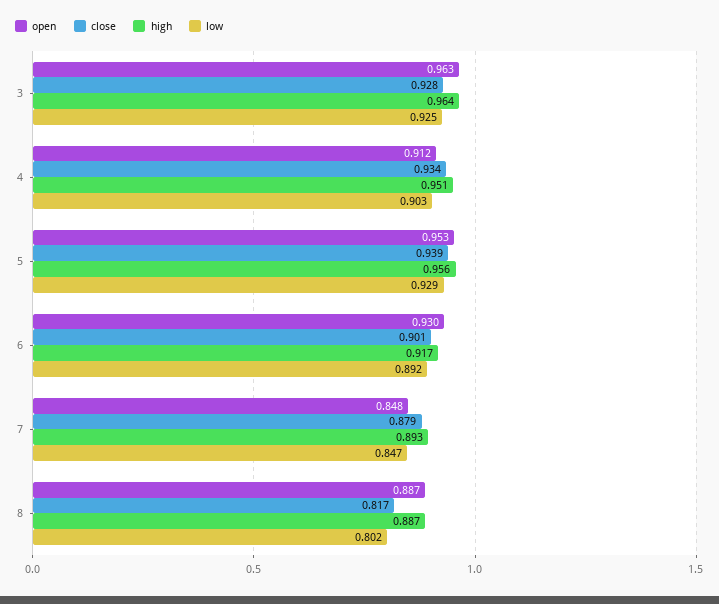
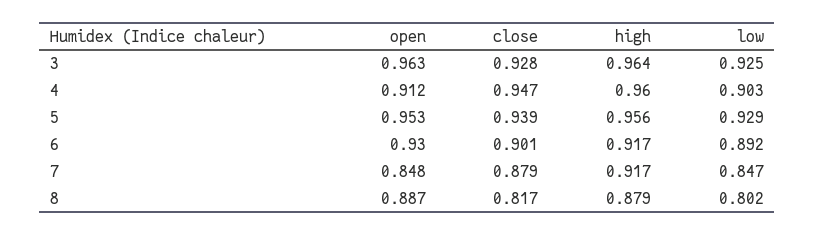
close, 4: 0.934 -> 0.947
high, 4: 0.951 -> 0.96
high, 7: 0.893 -> 0.917
high, 8: 0.887 -> 0.879

